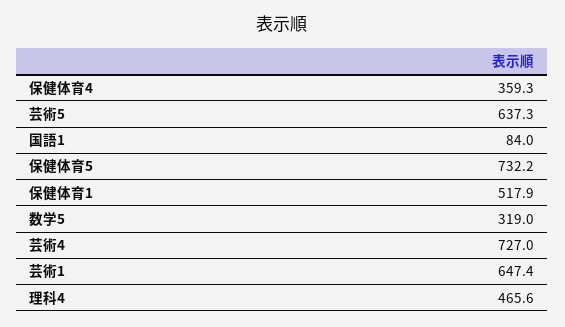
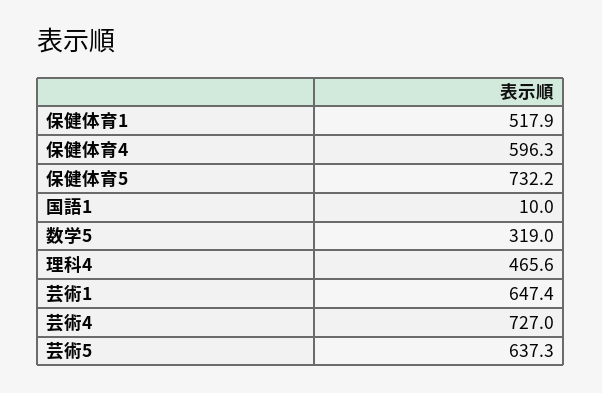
保健体育4: 359.3 -> 596.3
国語1: 84 -> 10

